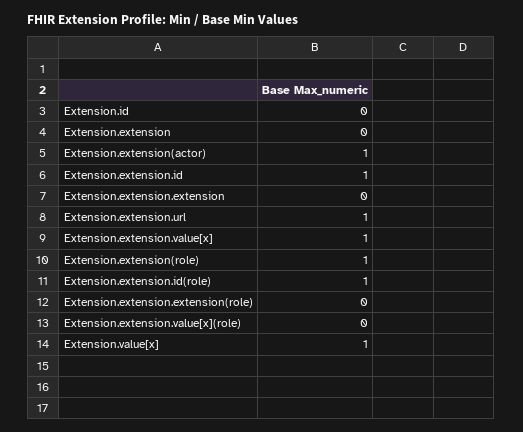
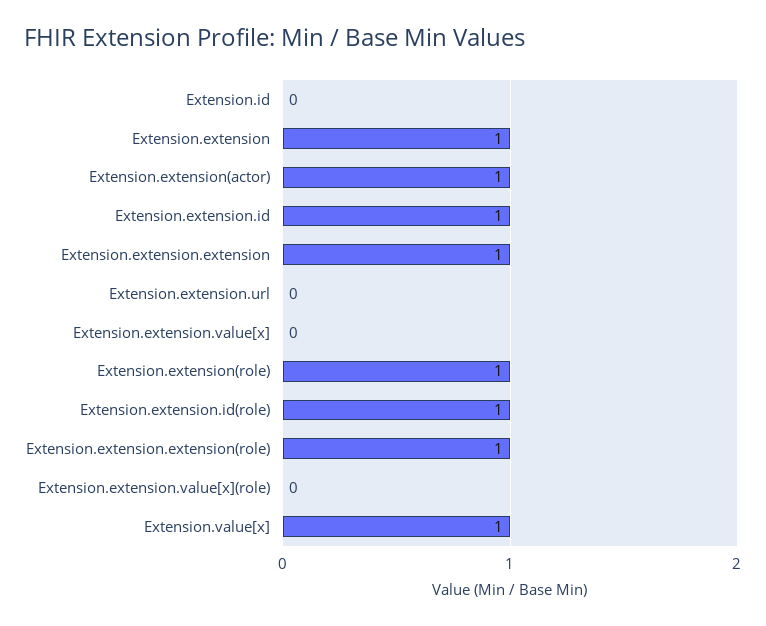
Extension.extension: 0 -> 1
Extension.extension.extension: 0 -> 1
Extension.extension.url: 1 -> 0
Extension.extension.value[x]: 1 -> 0
Extension.extension.extension(role): 0 -> 1

